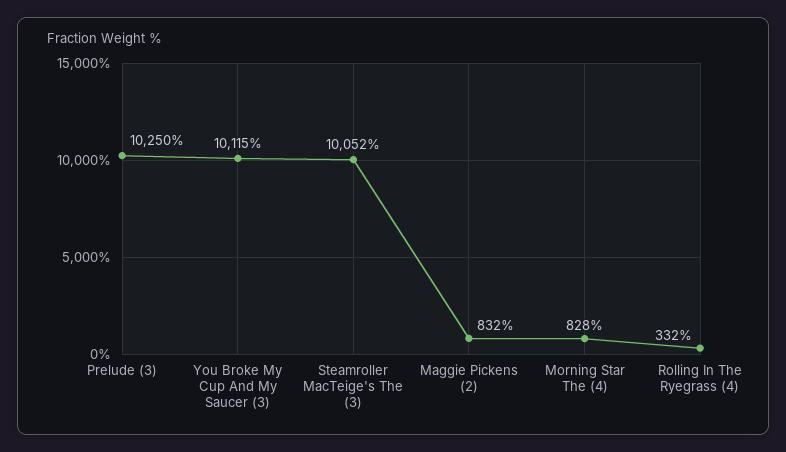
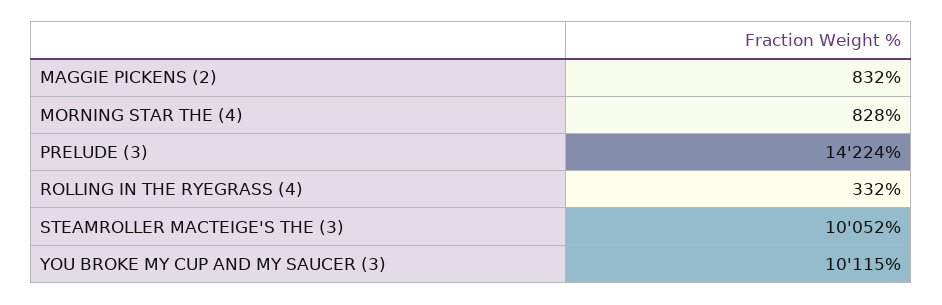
Prelude (3): 10250 -> 14224

